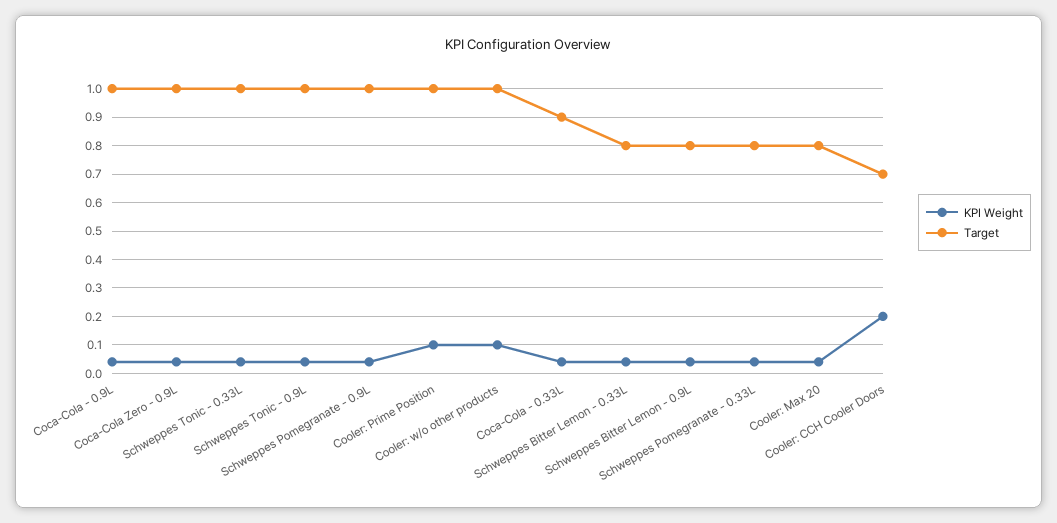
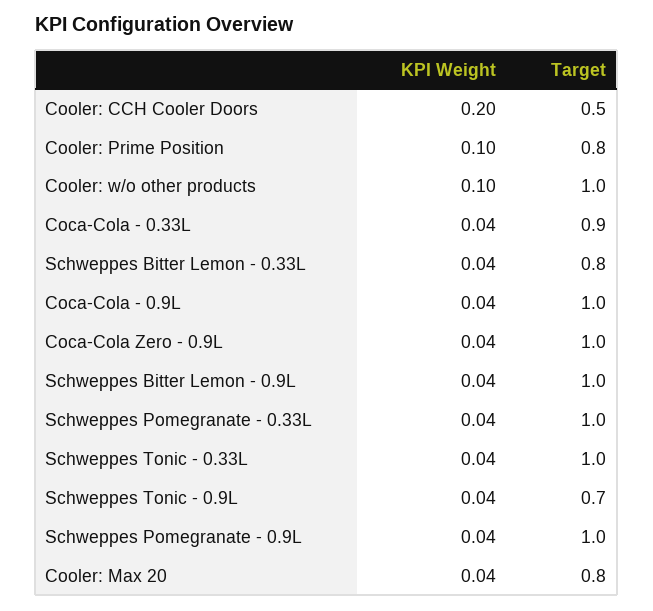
Target, Schweppes Tonic - 0.9L: 1 -> 0.7
Target, Cooler: Prime Position: 1 -> 0.8
Target, Schweppes Bitter Lemon - 0.9L: 0.8 -> 1
Target, Schweppes Pomegranate - 0.33L: 0.8 -> 1
Target, Cooler: CCH Cooler Doors: 0.7 -> 0.5

